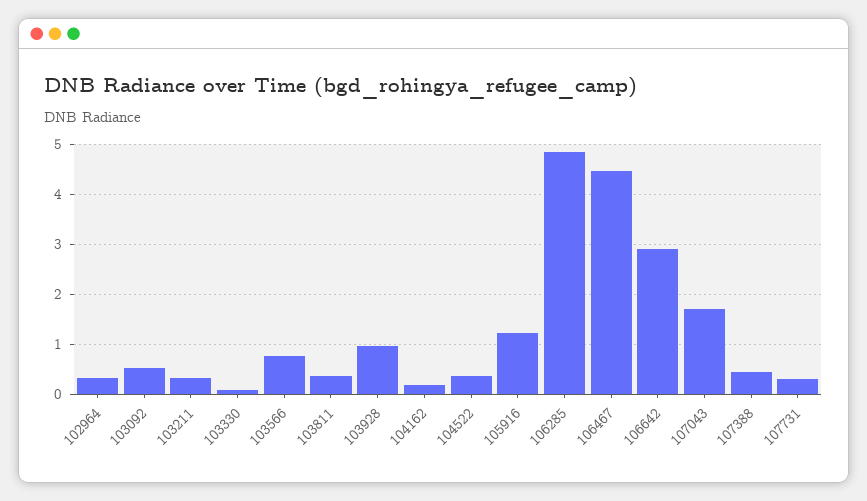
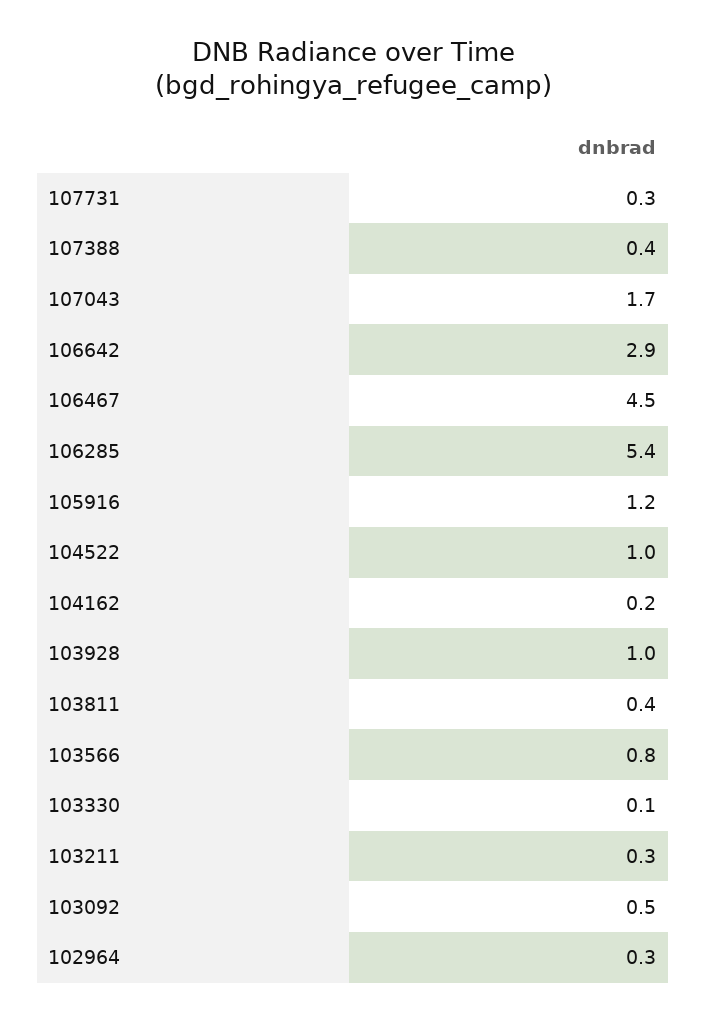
104522: 0.4 -> 1
106285: 4.8 -> 5.4

